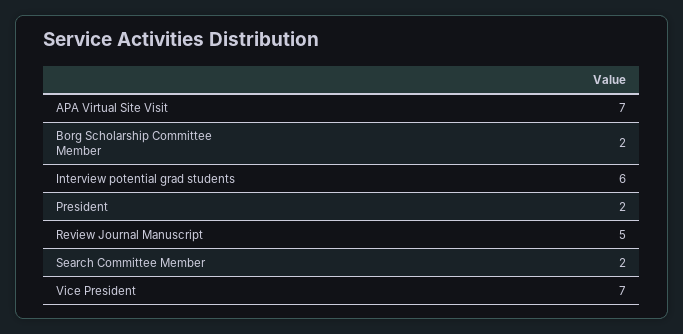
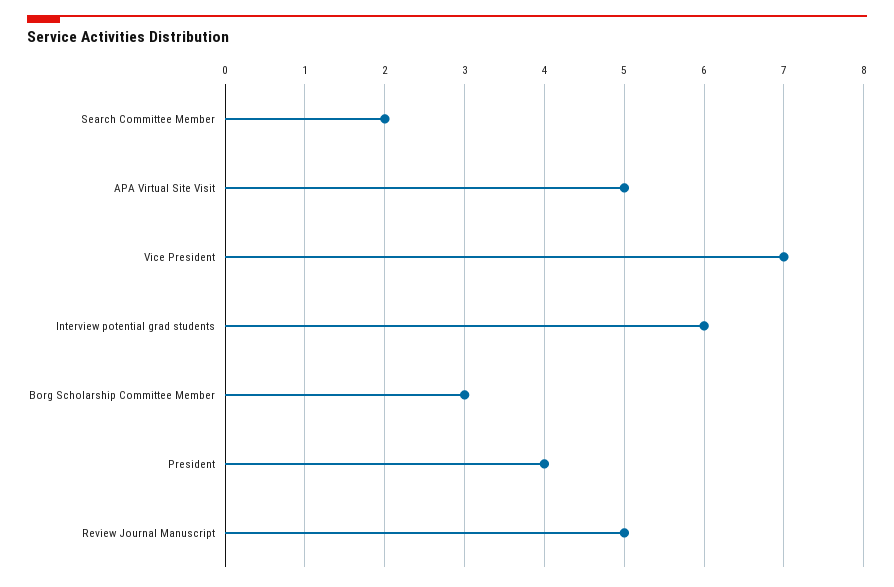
APA Virtual Site Visit: 7 -> 5
Borg Scholarship Committee Member: 2 -> 3
President: 2 -> 4

